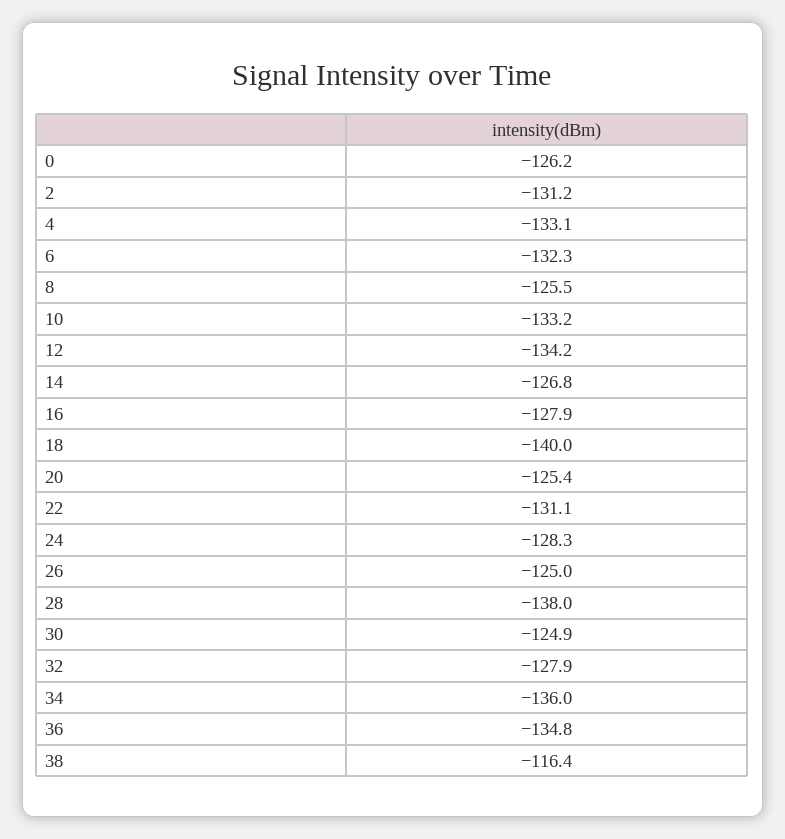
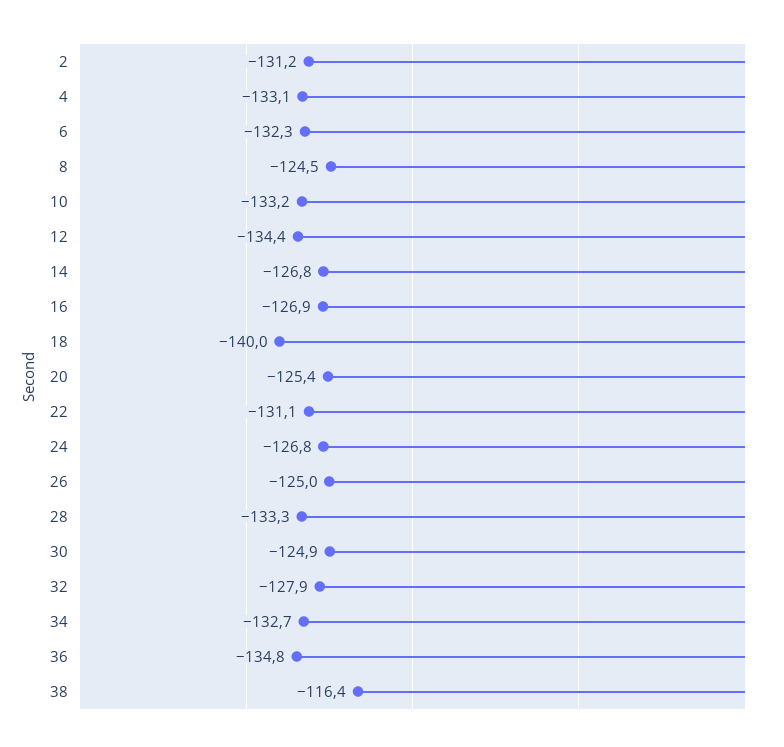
0: -126.2 -> none
8: -125.5 -> -124.5
12: -134.2 -> -134.4
16: -127.9 -> -126.9
24: -128.3 -> -126.8
28: -138 -> -133.3
34: -136 -> -132.7

